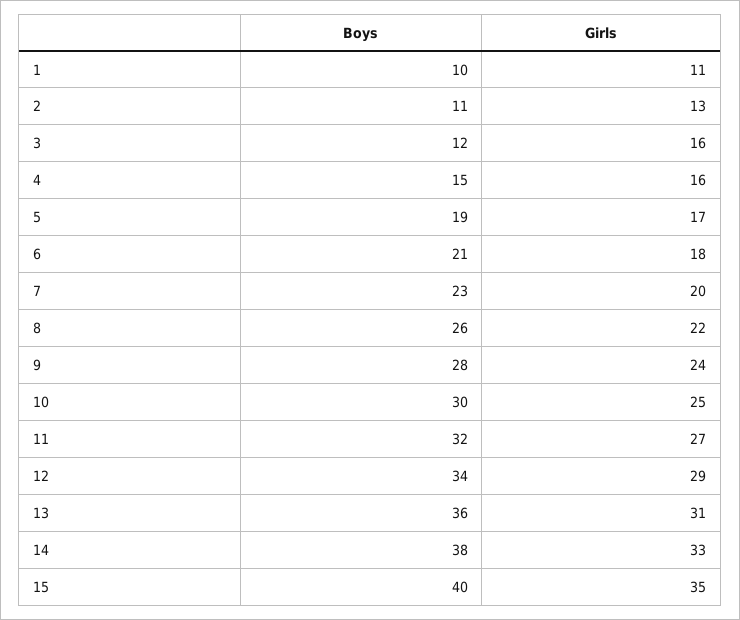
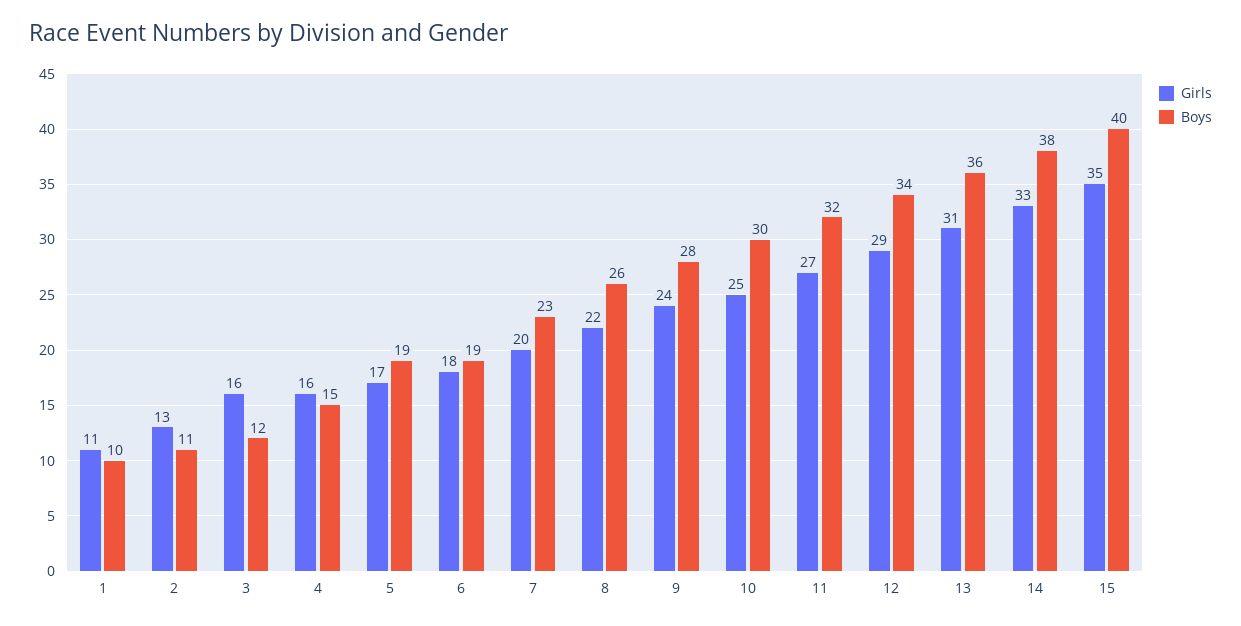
Boys, 6: 21 -> 19

